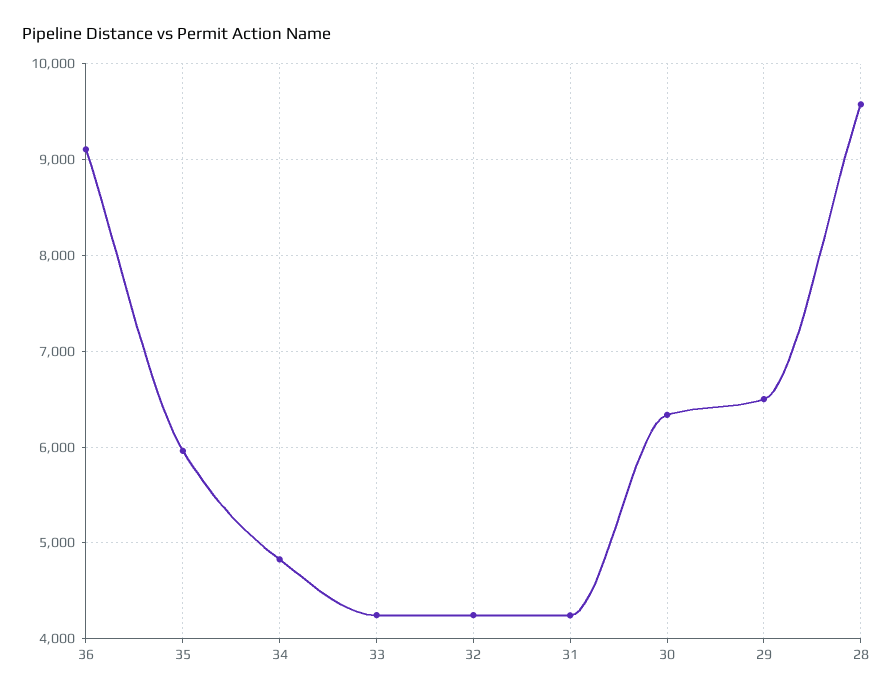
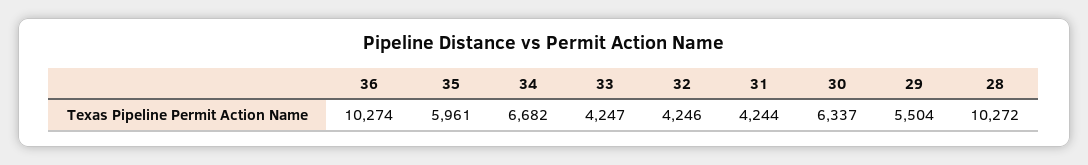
36: 9100 -> 10274
34: 4800 -> 6682
29: 6500 -> 5504
28: 9600 -> 10272

